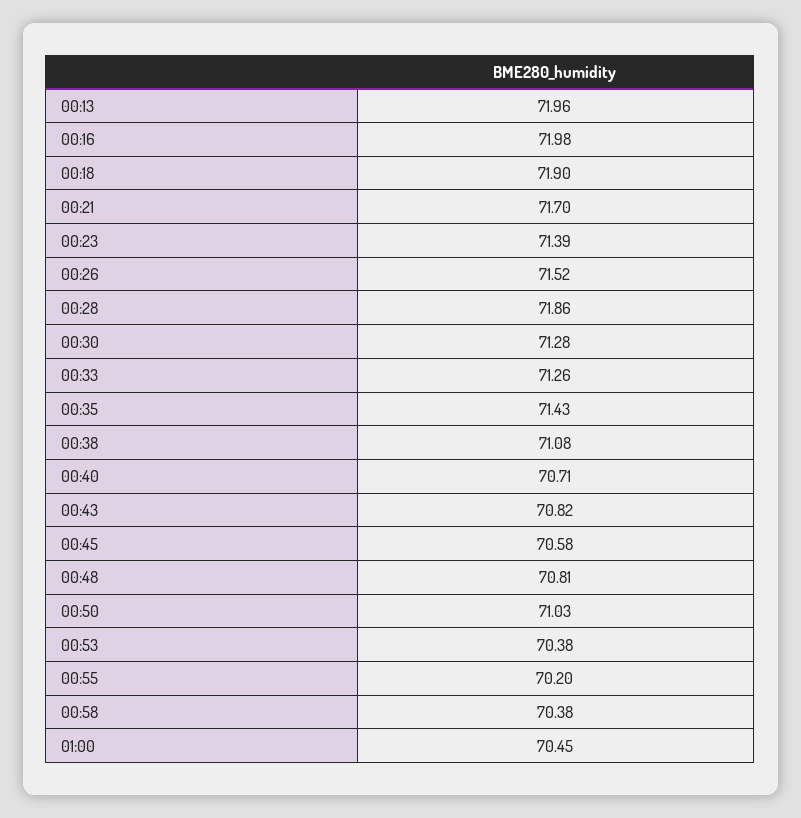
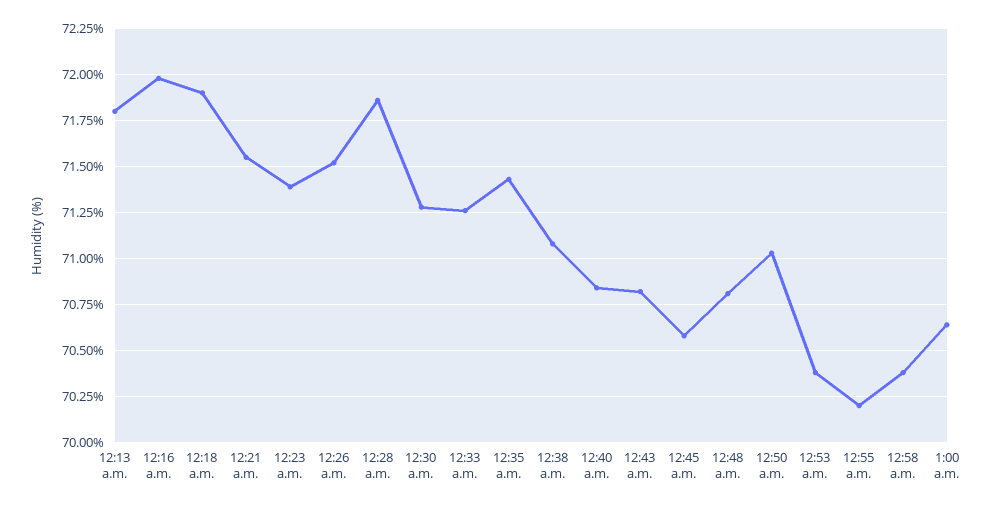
00:13: 71.96 -> 71.8
00:21: 71.7 -> 71.55
00:40: 70.71 -> 70.85
01:00: 70.45 -> 70.65

